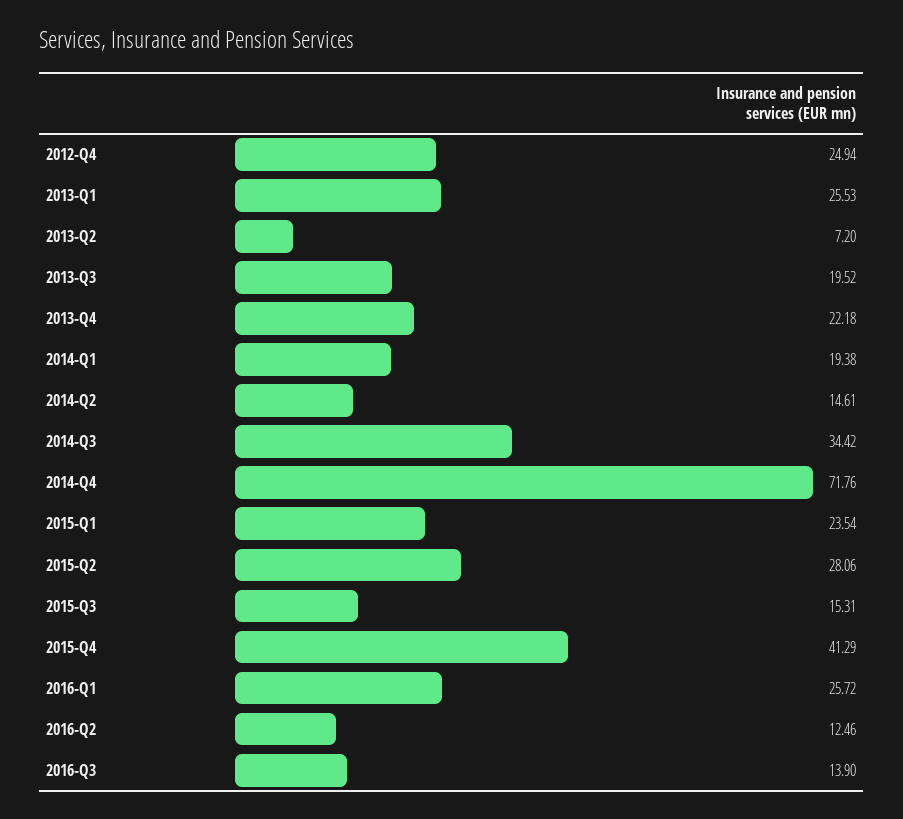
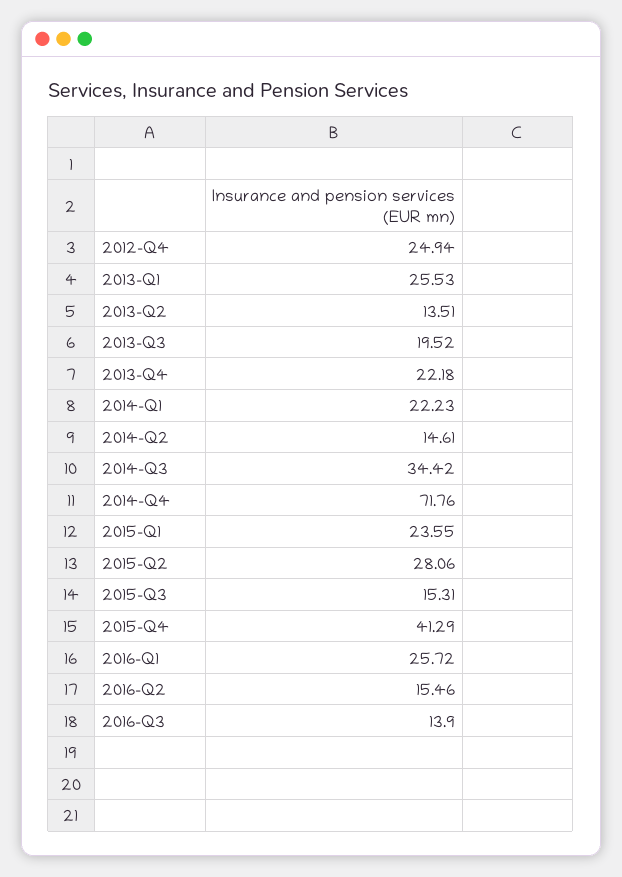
2013-Q2: 7.2 -> 13.51
2014-Q1: 19.38 -> 22.23
2015-Q1: 23.54 -> 23.55
2016-Q2: 12.46 -> 15.46

